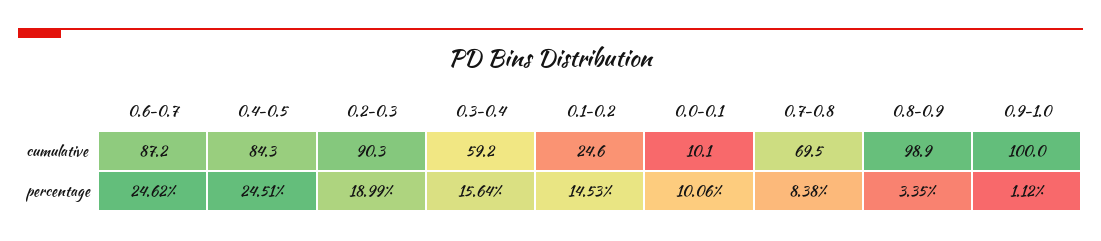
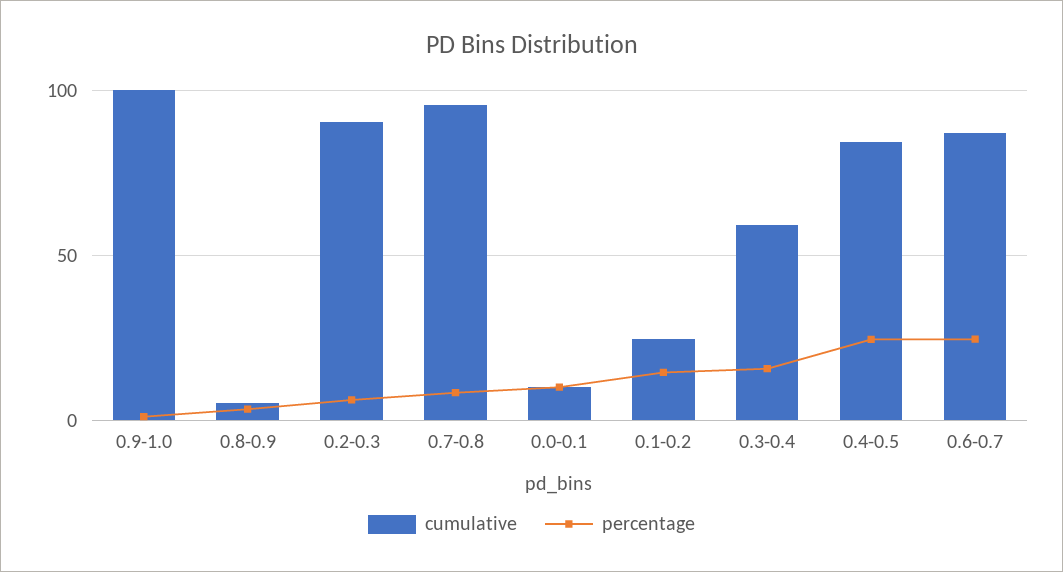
cumulative, 0.7-0.8: 69.5 -> 95
cumulative, 0.8-0.9: 98.9 -> 5
percentage, 0.2-0.3: 18.99 -> 5

